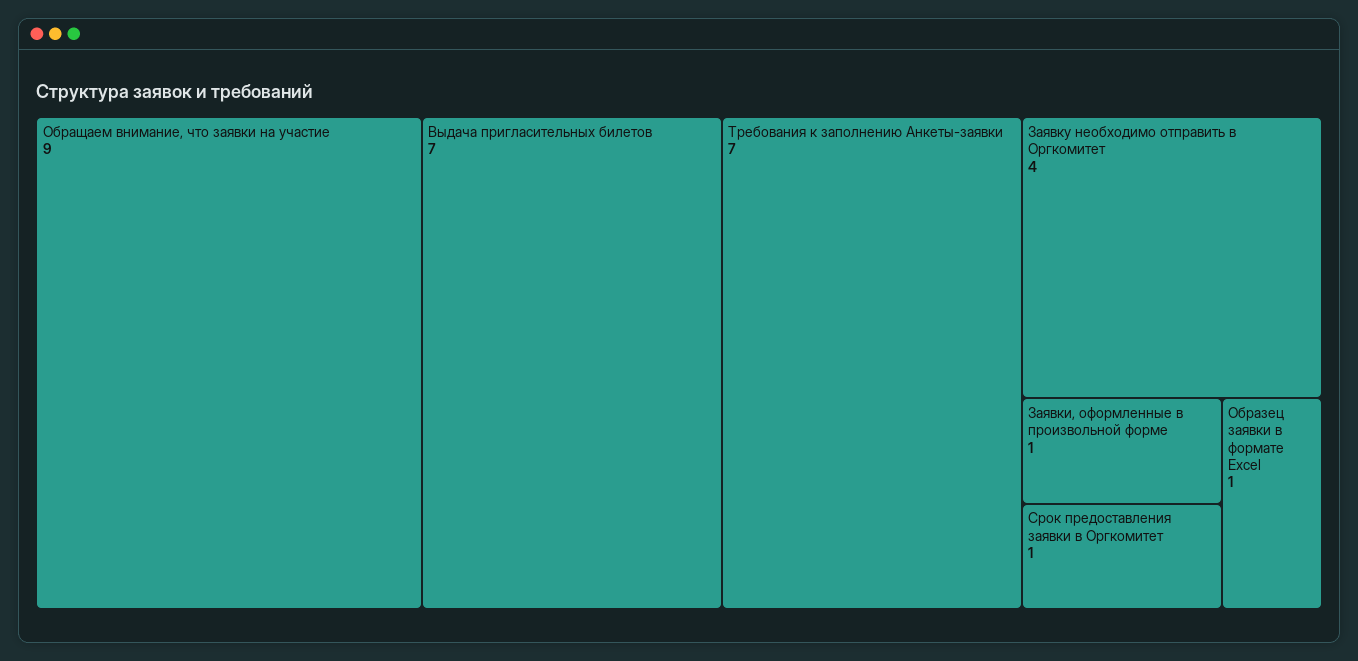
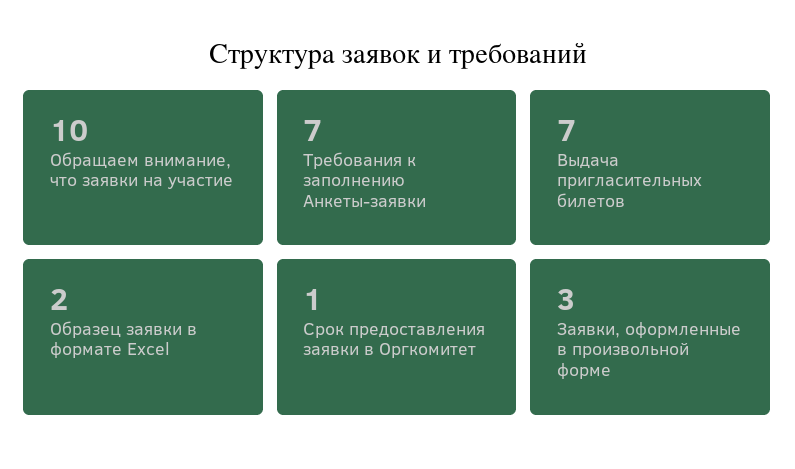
Обращаем внимание, что заявки на участие: 9 -> 10
Заявку необходимо отправить в Оргкомитет: 4 -> none
Заявки, оформленные в произвольной форме: 1 -> 3
Образец заявки в формате Excel: 1 -> 2

